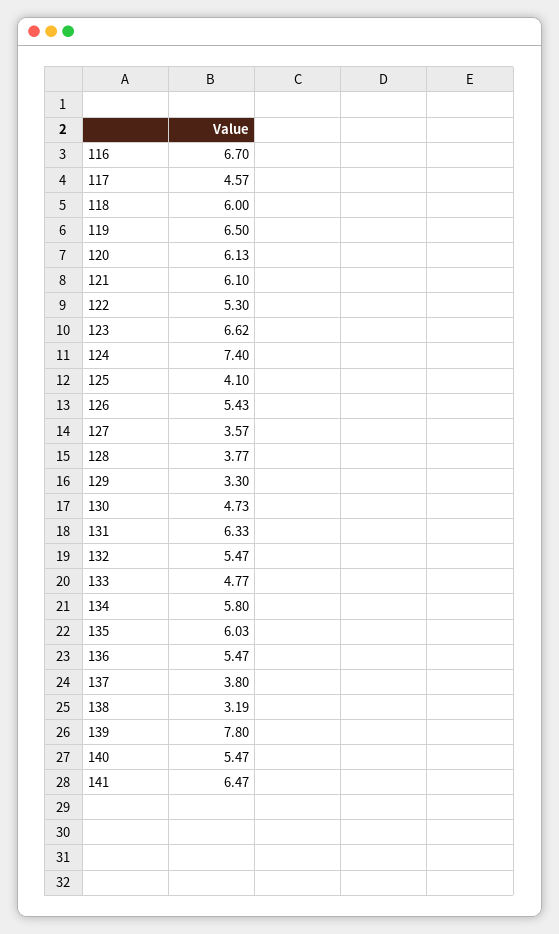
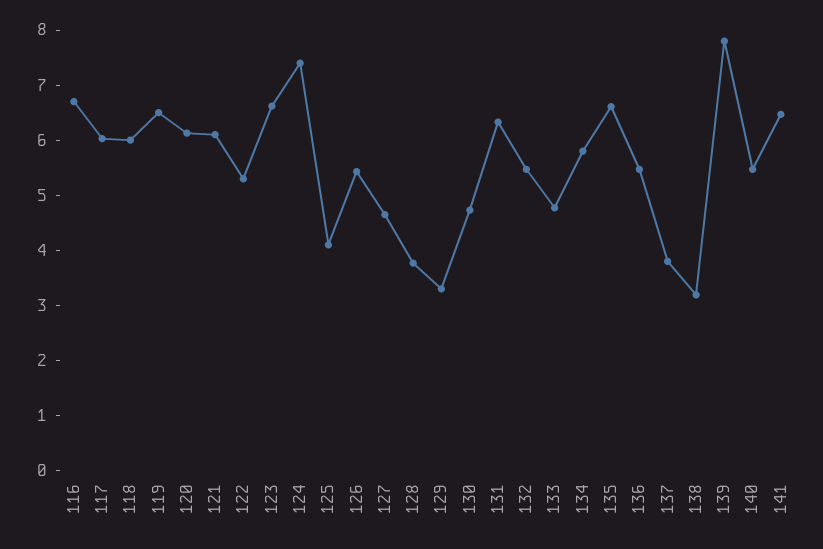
117: 4.57 -> 6
127: 3.57 -> 4.6
135: 6.03 -> 6.6

